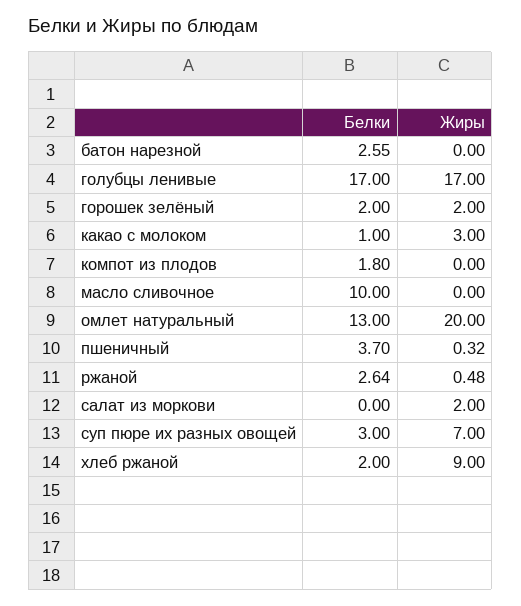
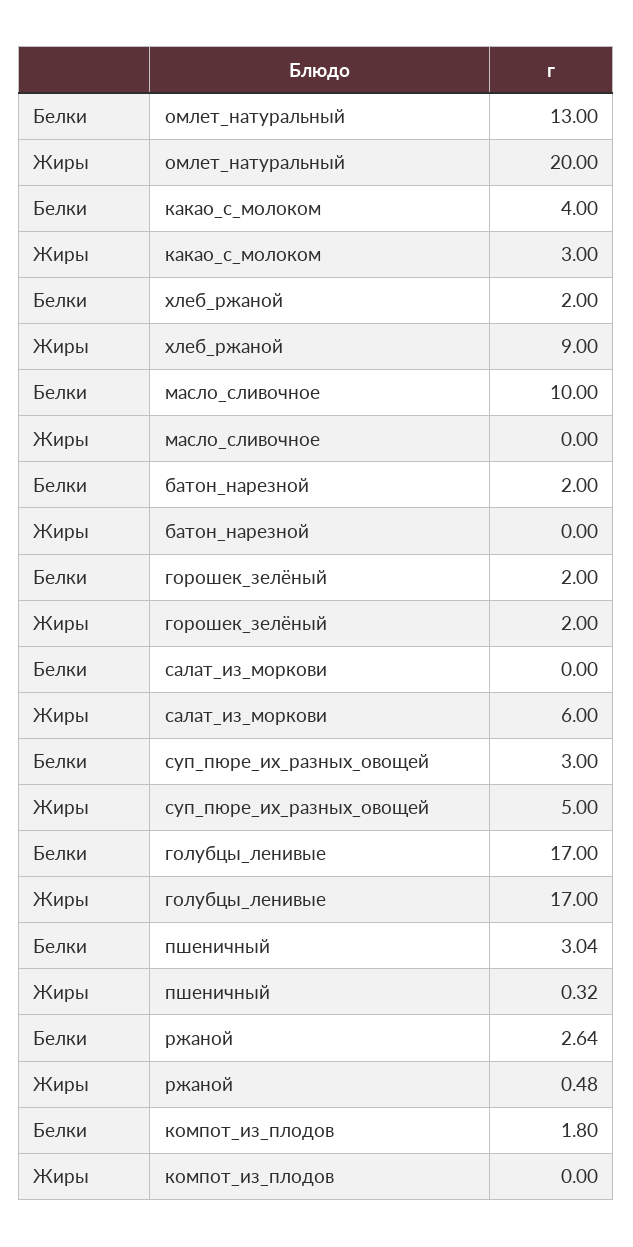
Белки, батон нарезной: 2.55 -> 2
Белки, какао с молоком: 1 -> 4
Белки, пшеничный: 3.7 -> 3.04
Жиры, салат из моркови: 2 -> 6
Жиры, суп пюре их разных овощей: 7 -> 5

